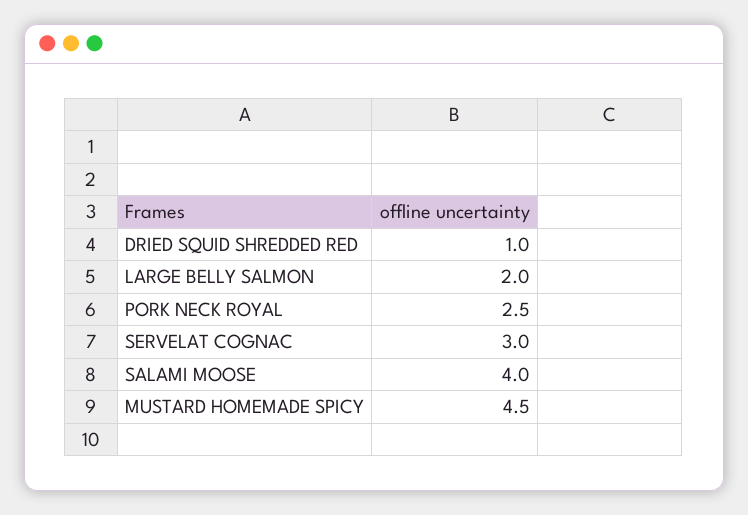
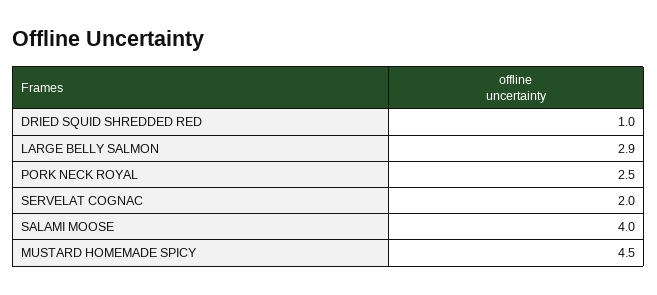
LARGE BELLY SALMON: 2 -> 2.9
SERVELAT COGNAC: 3 -> 2

